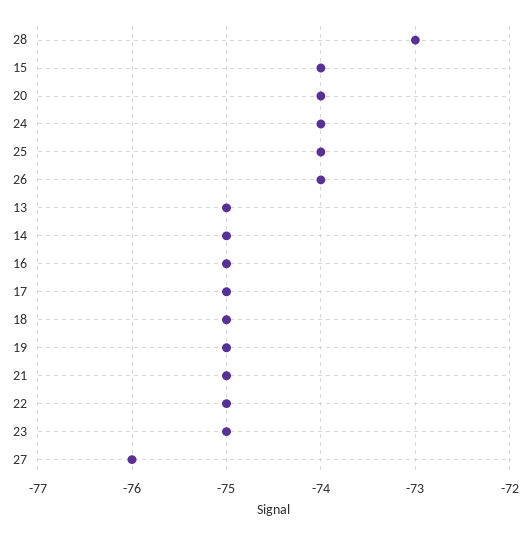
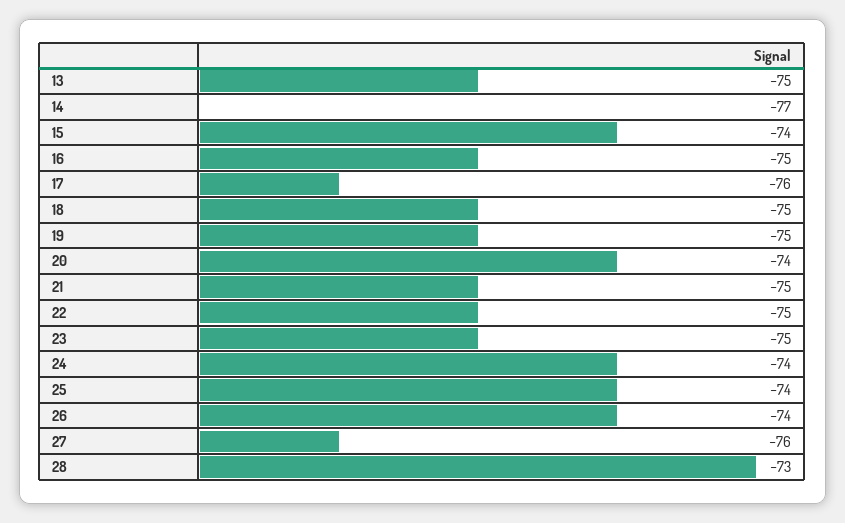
14: -75 -> -77
17: -75 -> -76

